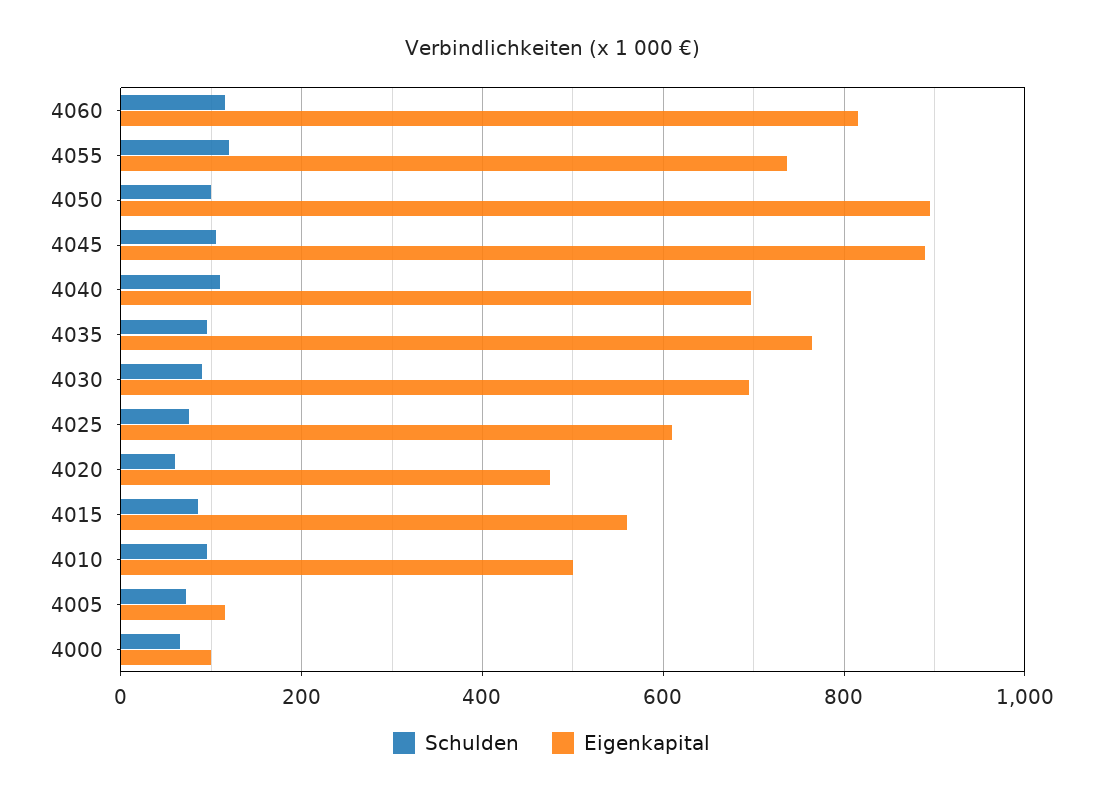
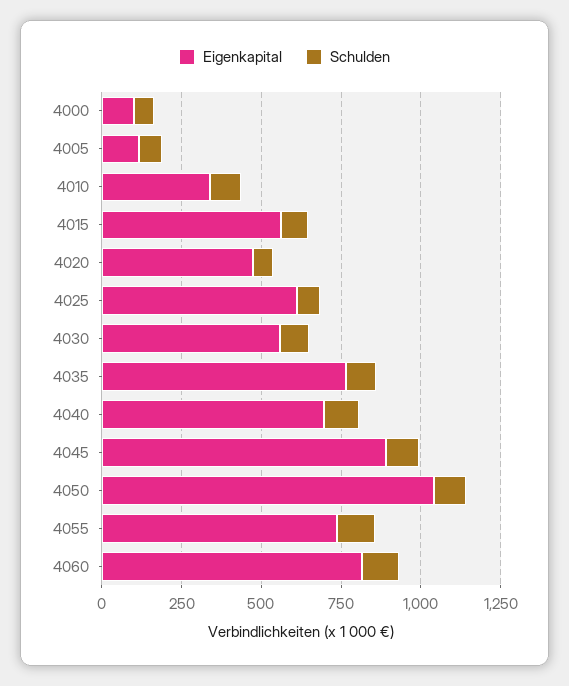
Eigenkapital, 4050: 900 -> 1050
Eigenkapital, 4030: 700 -> 550
Eigenkapital, 4010: 500 -> 350

